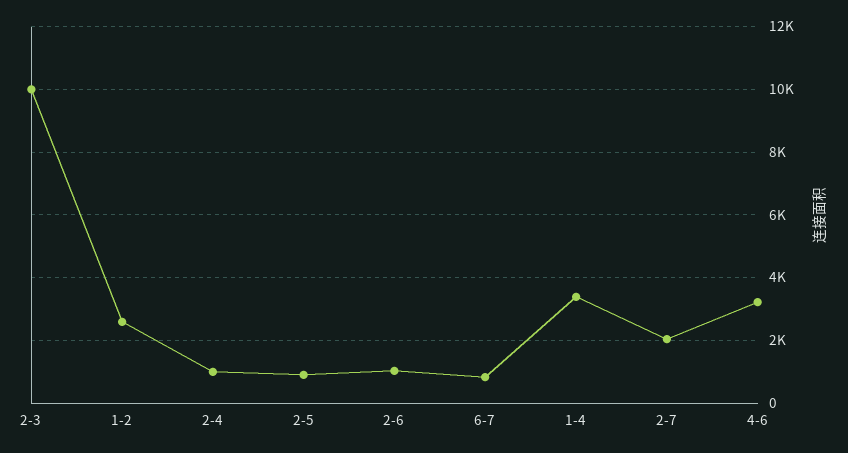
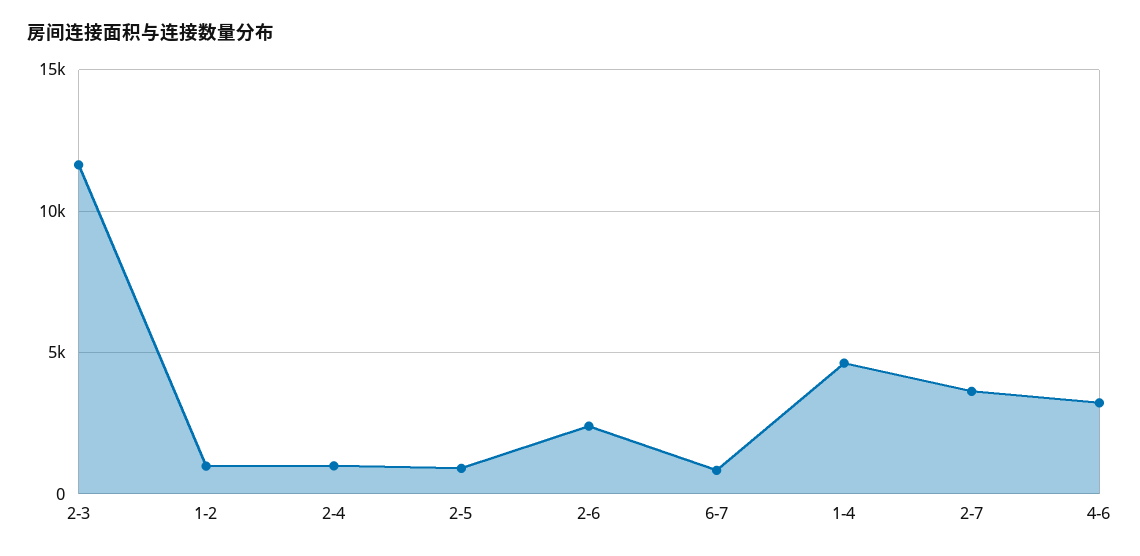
2-3: 10000 -> 11500
1-2: 2600 -> 1000
2-6: 1000 -> 2500
1-4: 3400 -> 4500
2-7: 2000 -> 3500

